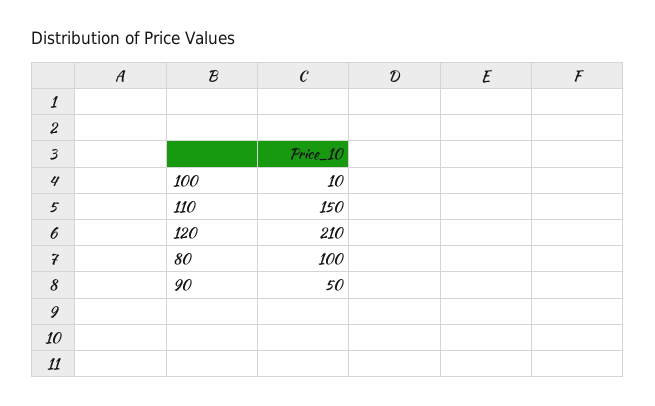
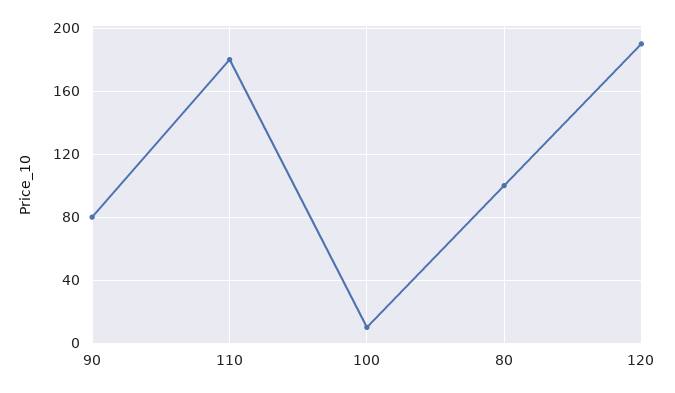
110: 150 -> 180
120: 210 -> 190
90: 50 -> 80

